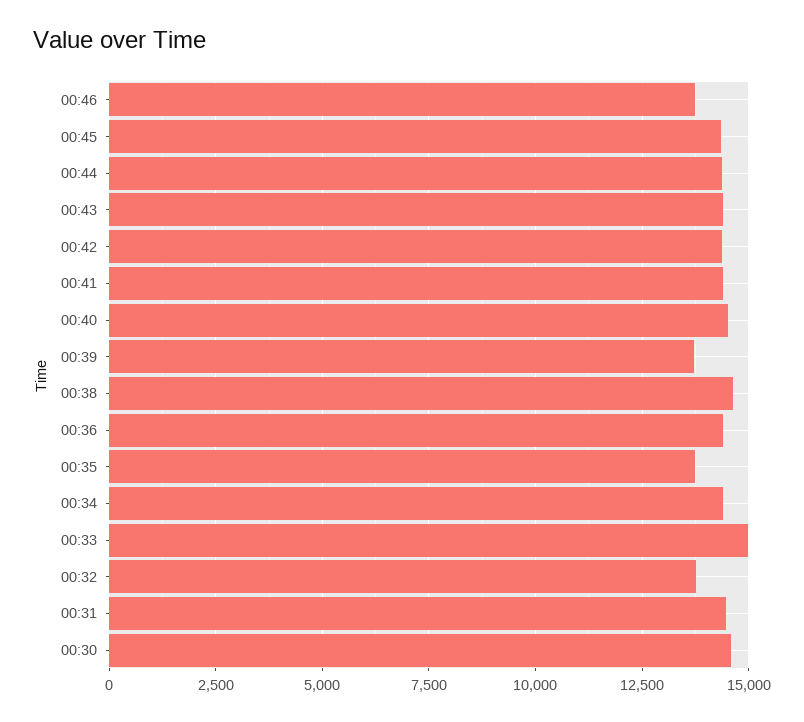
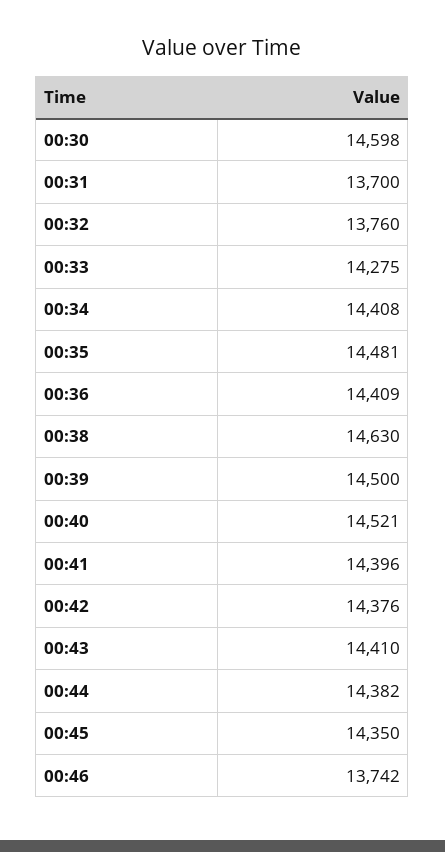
00:39: 13750 -> 14500
00:35: 13750 -> 14481
00:33: 15000 -> 14275
00:31: 14500 -> 13700

